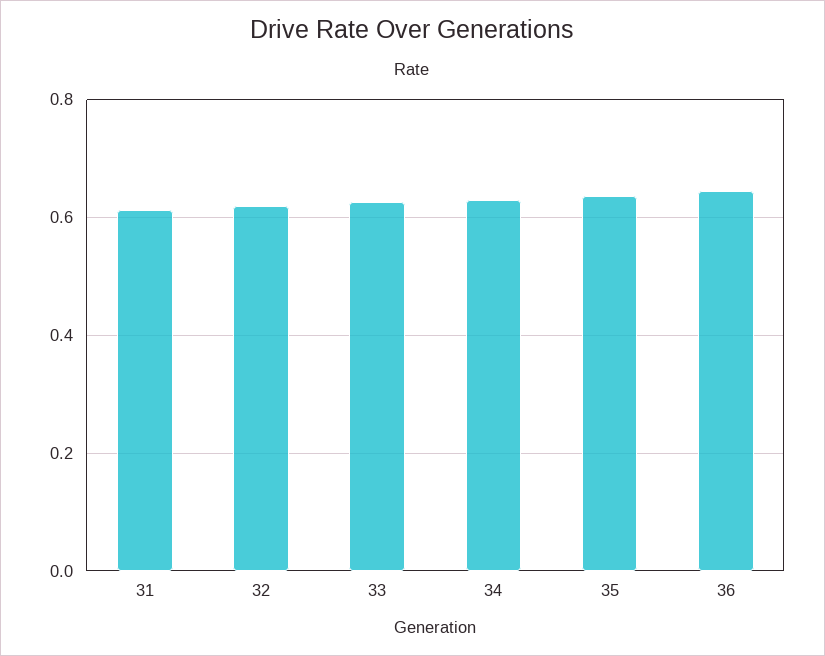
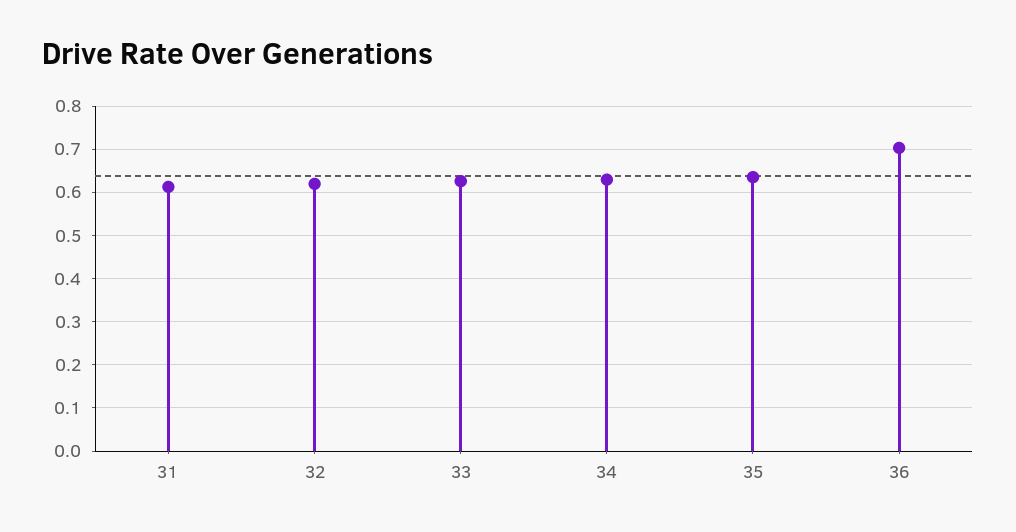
36: 0.64 -> 0.7

